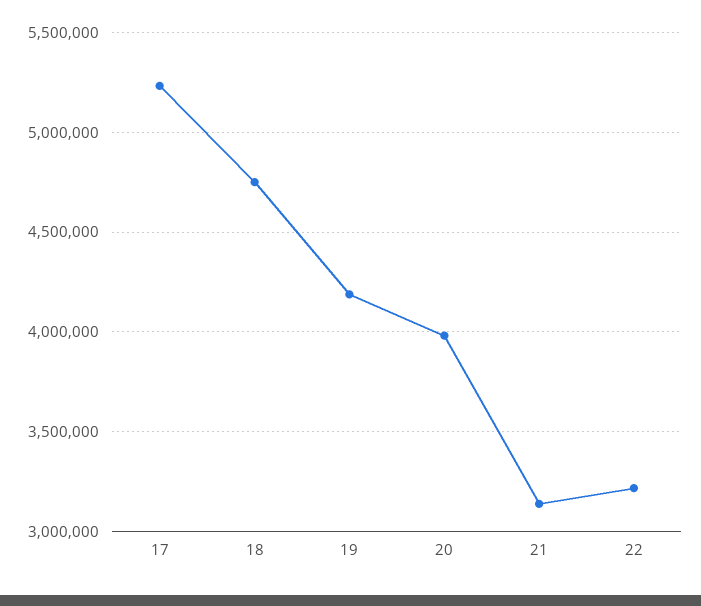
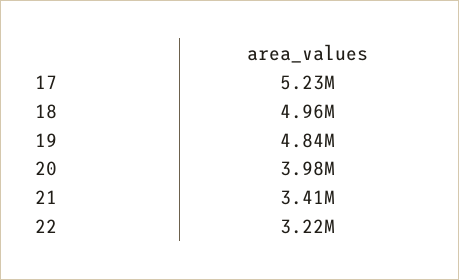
18: 4750000 -> 4960000
19: 4200000 -> 4840000
21: 3150000 -> 3410000

